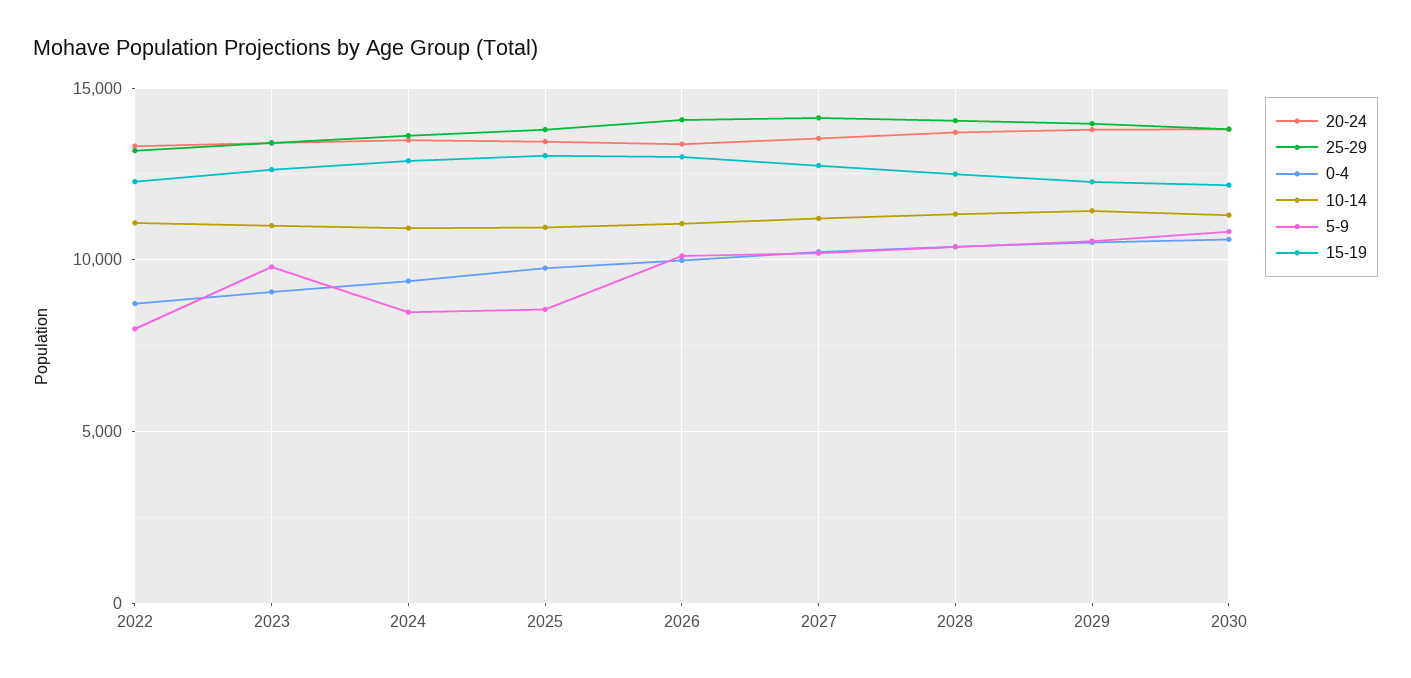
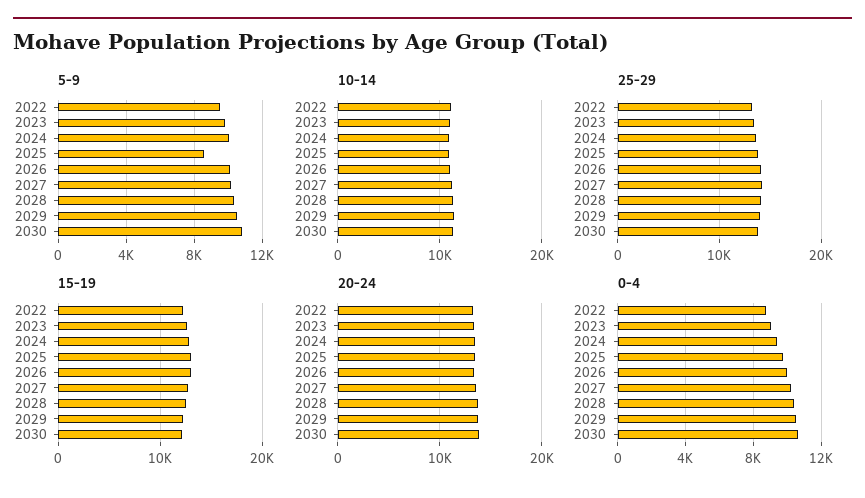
5-9, 2022: 8000 -> 9500
5-9, 2024: 8500 -> 10000

